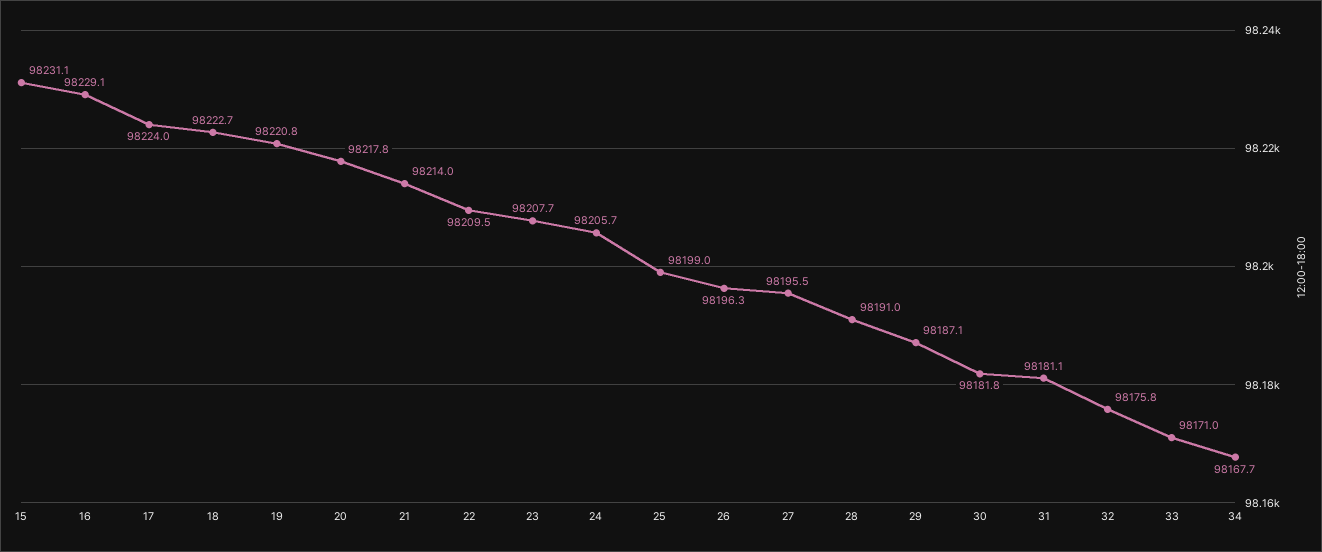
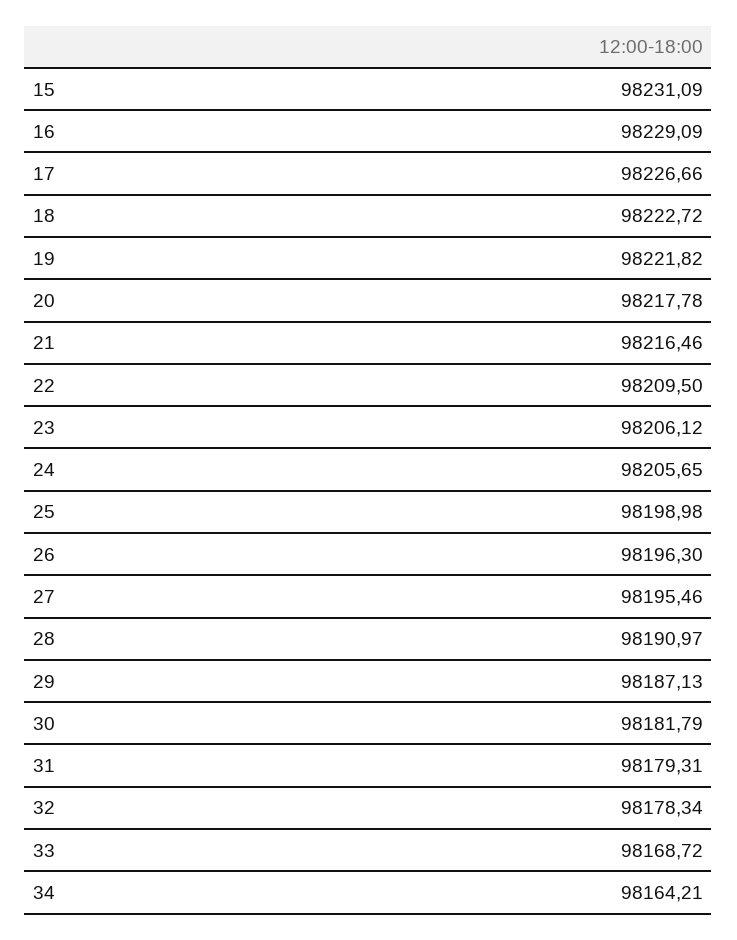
17: 98224 -> 98226.66
19: 98220.8 -> 98221.82
21: 98214 -> 98216.46
23: 98207.7 -> 98206.12
31: 98181.1 -> 98179.31
32: 98175.8 -> 98178.34
33: 98171 -> 98168.72
34: 98167.7 -> 98164.21

